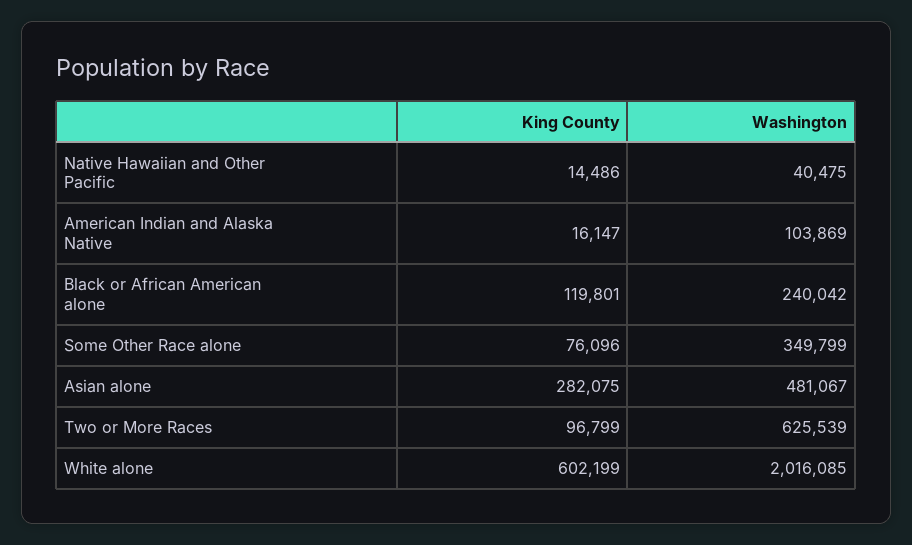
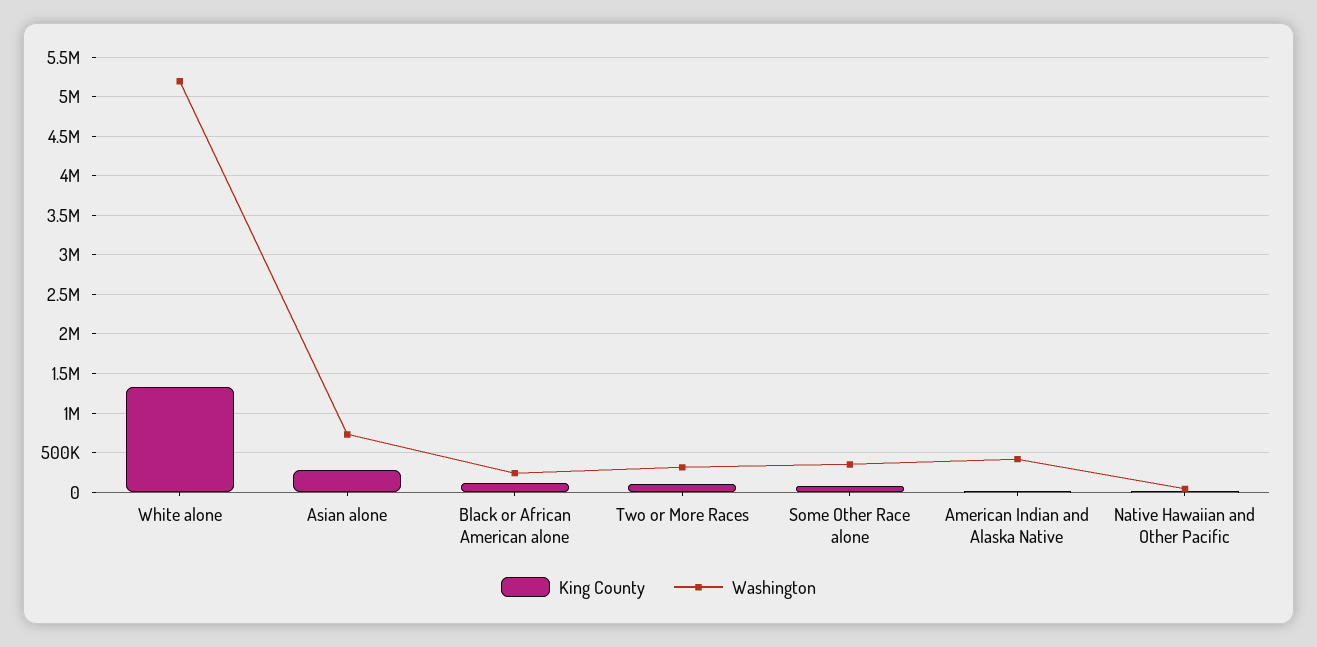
Washington, American Indian and Alaska Native: 103869 -> 400000
Washington, Asian alone: 481067 -> 700000
Washington, Two or More Races: 625539 -> 300000
King County, White alone: 602199 -> 1300000
Washington, White alone: 2016085 -> 5200000

